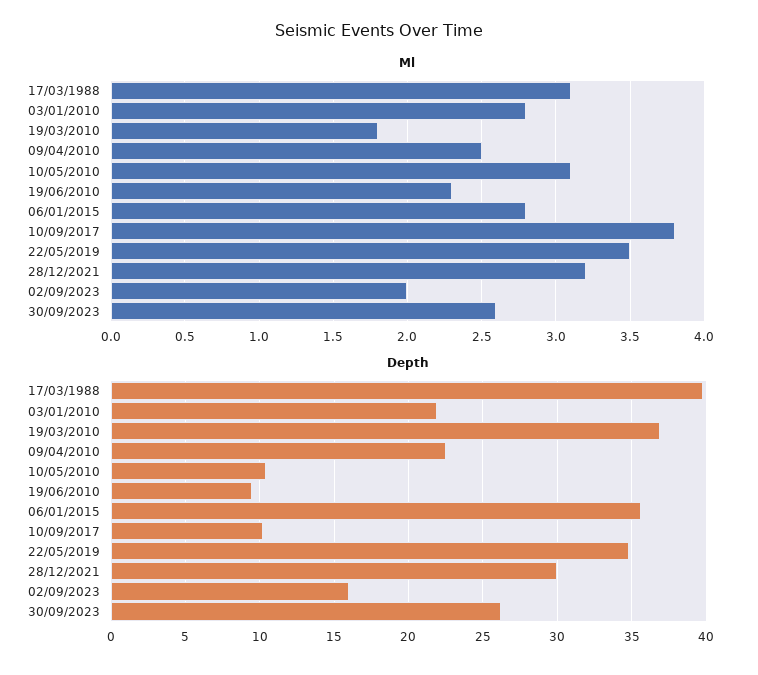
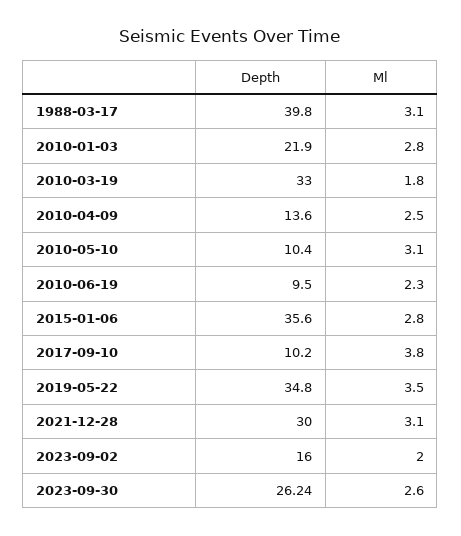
Ml, 28/12/2021: 3.2 -> 3.1
Depth, 19/03/2010: 37 -> 33
Depth, 09/04/2010: 22.5 -> 13.6

